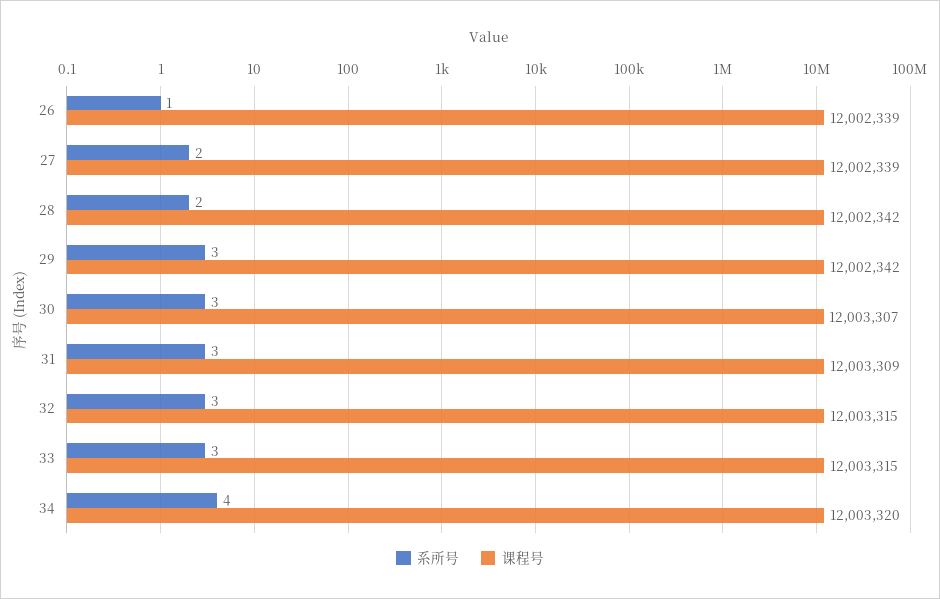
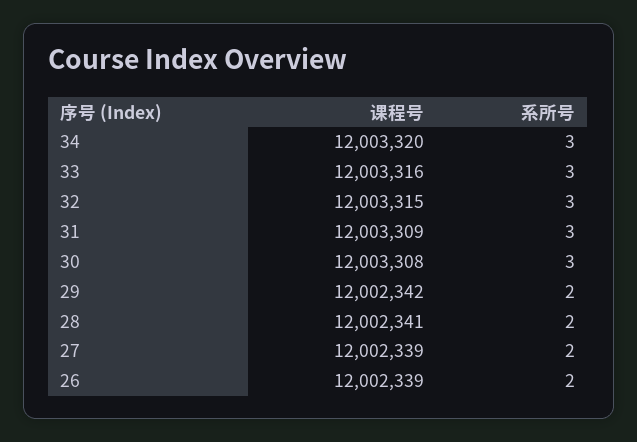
系所号, 26: 1 -> 2
课程号, 28: 12002342 -> 12002341
系所号, 29: 3 -> 2
课程号, 30: 12003307 -> 12003308
课程号, 33: 12003315 -> 12003316
系所号, 34: 4 -> 3

